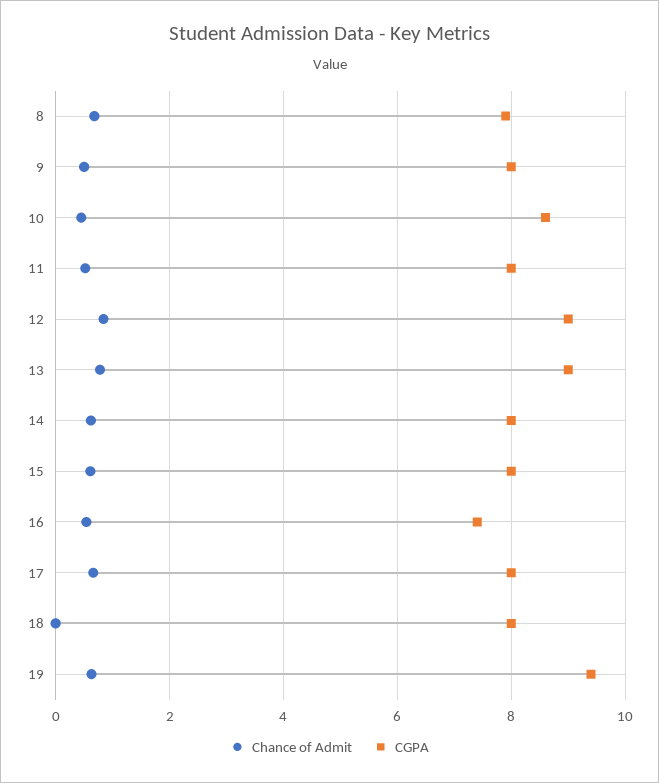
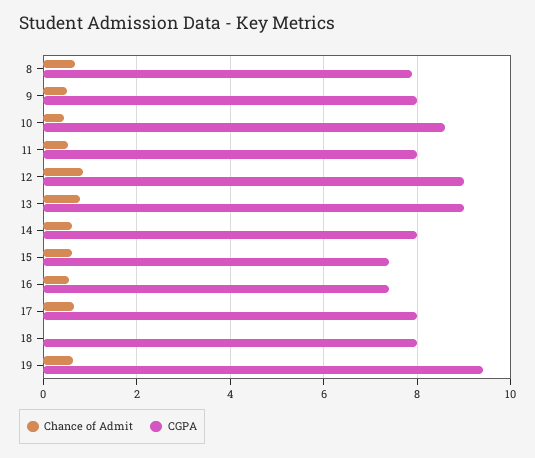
CGPA, 15: 8 -> 7.4

